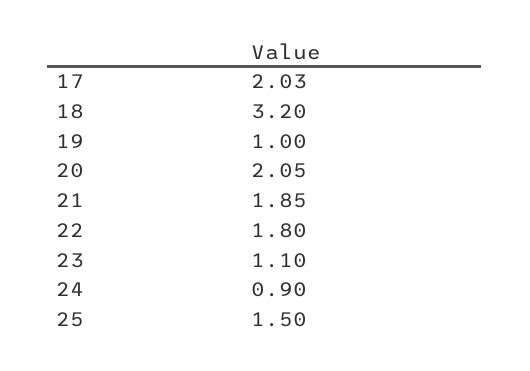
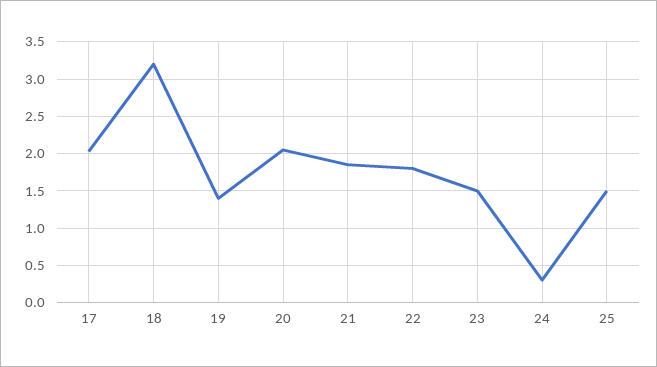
19: 1 -> 1.4
23: 1.1 -> 1.5
24: 0.9 -> 0.3

